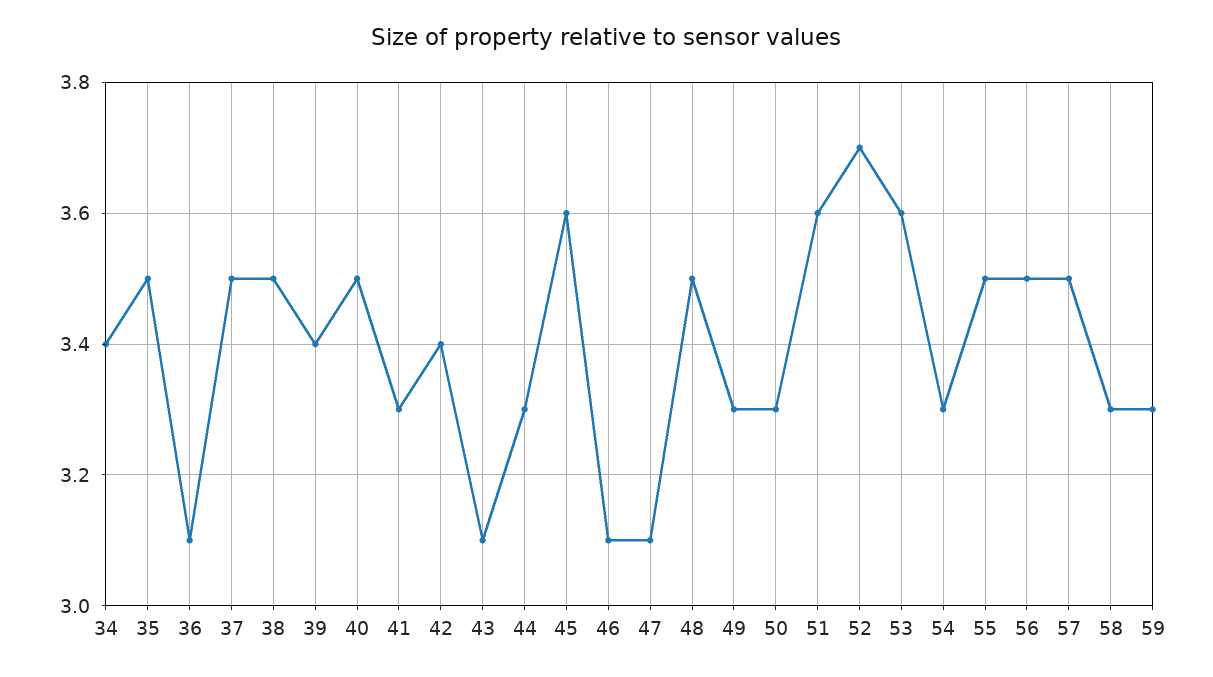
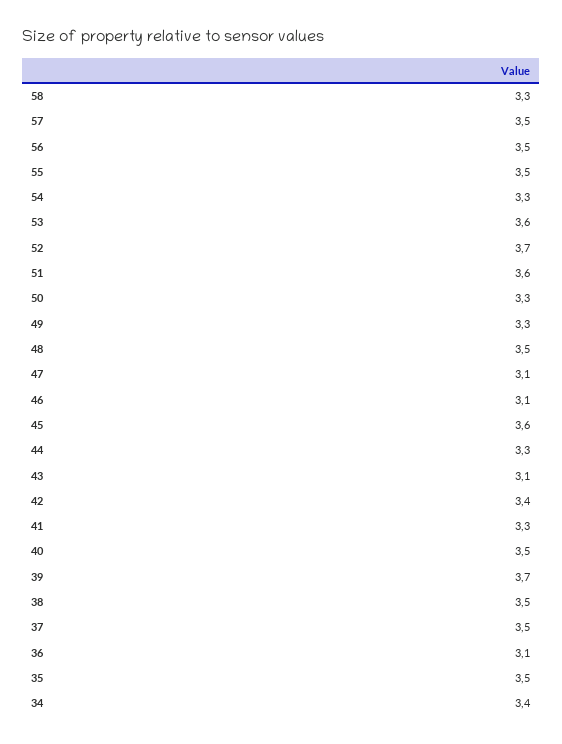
39: 3.4 -> 3.7
59: 3.3 -> none

